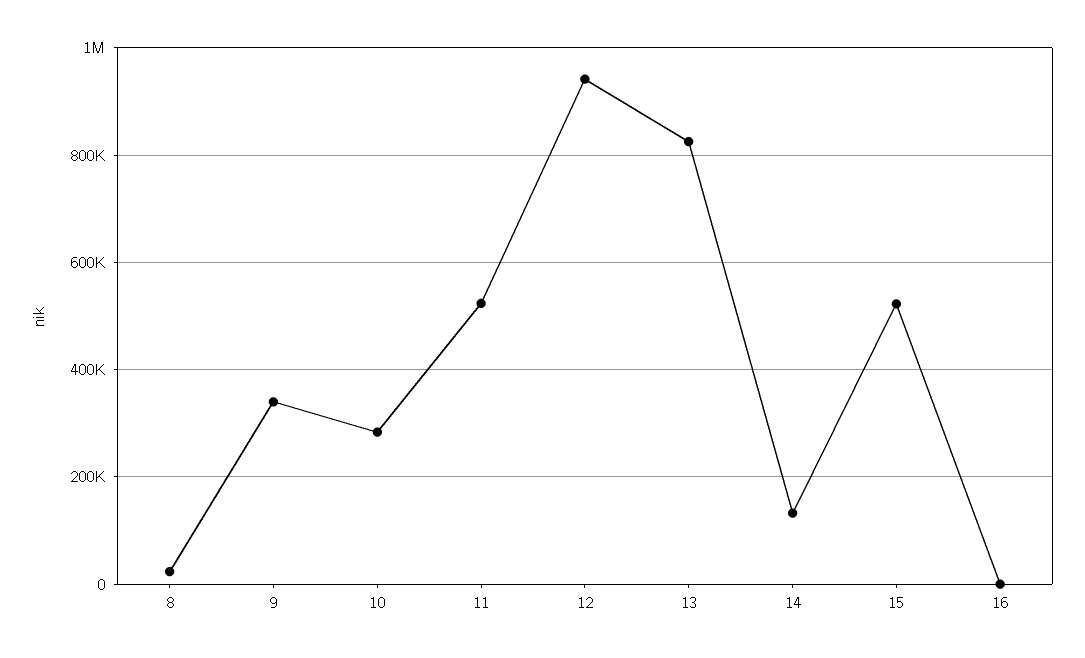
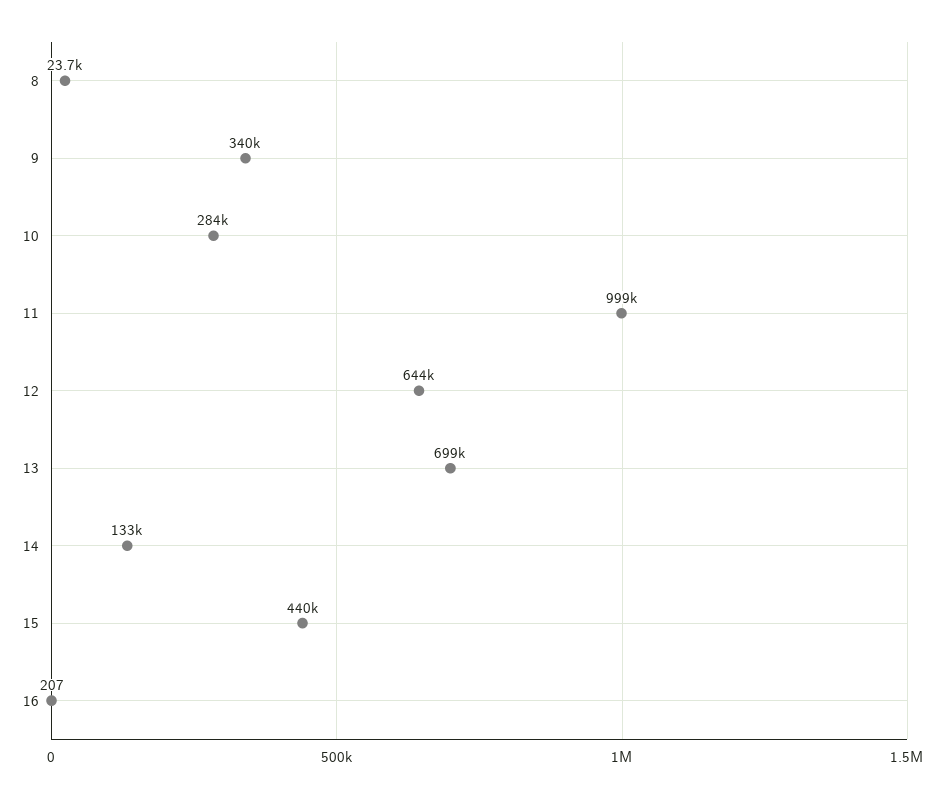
11: 520000 -> 999000
12: 940000 -> 644000
13: 820000 -> 699000
15: 520000 -> 440000

